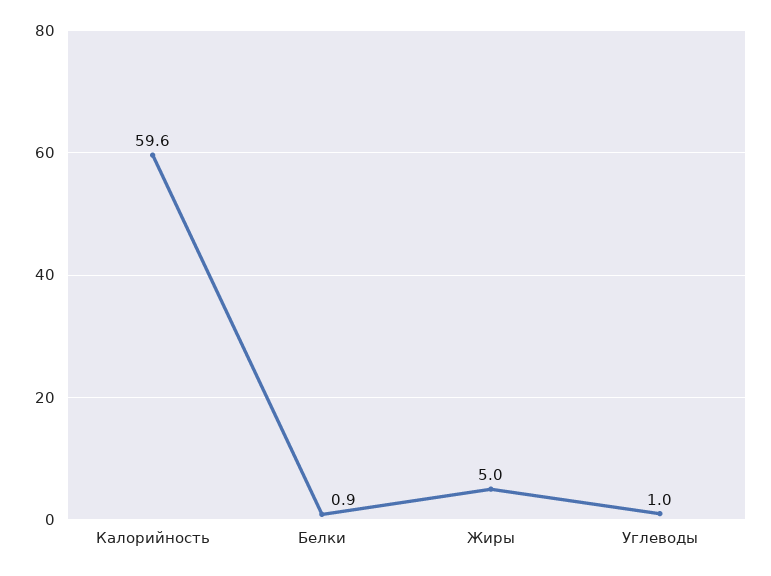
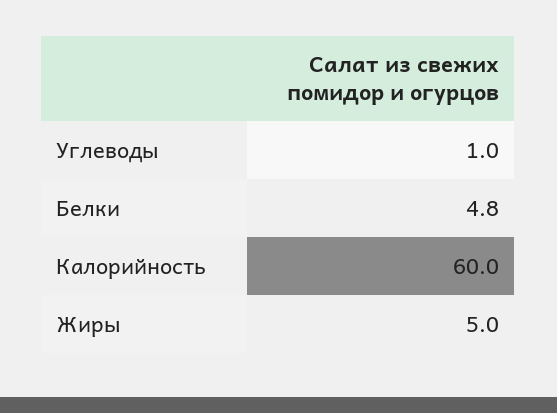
Калорийность: 59.6 -> 60
Белки: 0.9 -> 4.8

